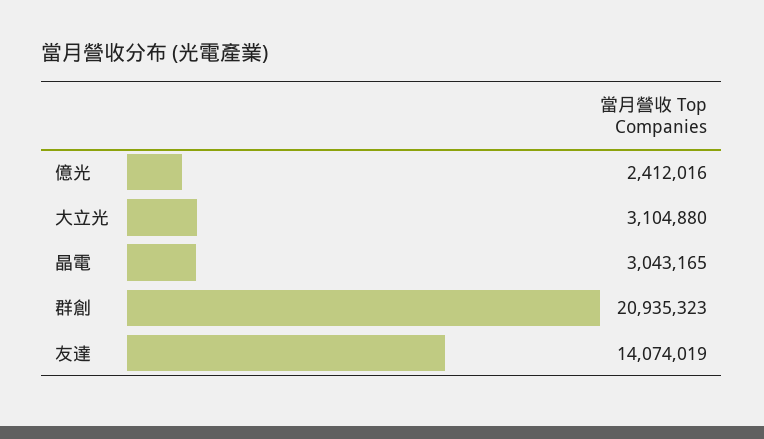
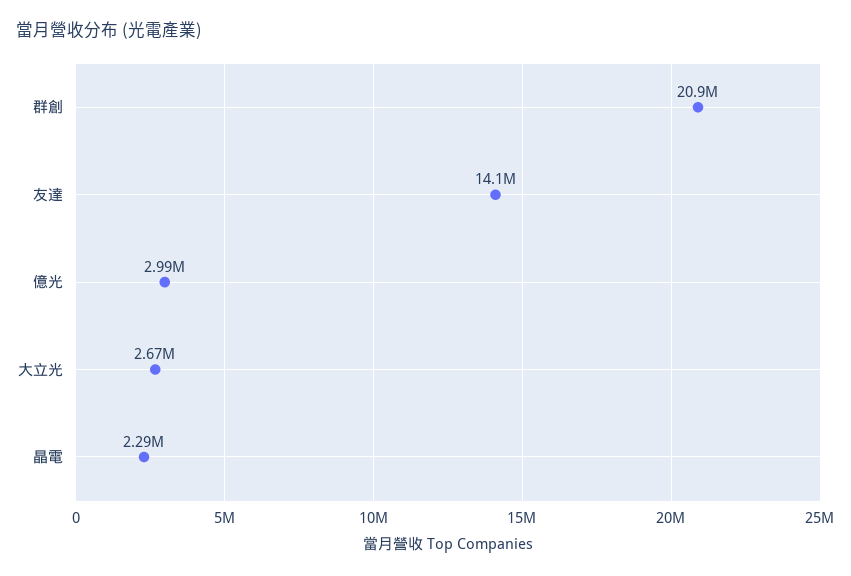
億光: 2412016 -> 2990000
大立光: 3104880 -> 2670000
晶電: 3043165 -> 2290000

